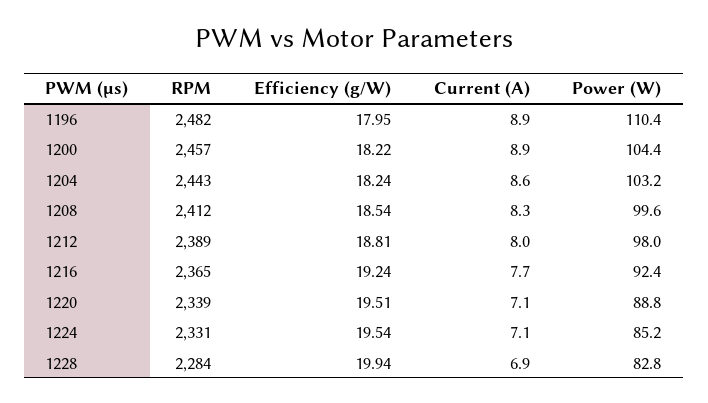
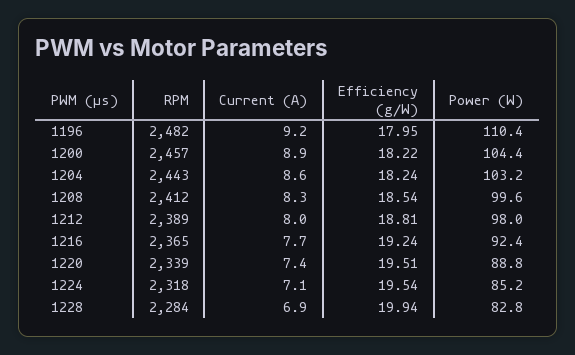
Current (A), 1196: 8.9 -> 9.2
Current (A), 1220: 7.1 -> 7.4
RPM, 1224: 2331 -> 2318

